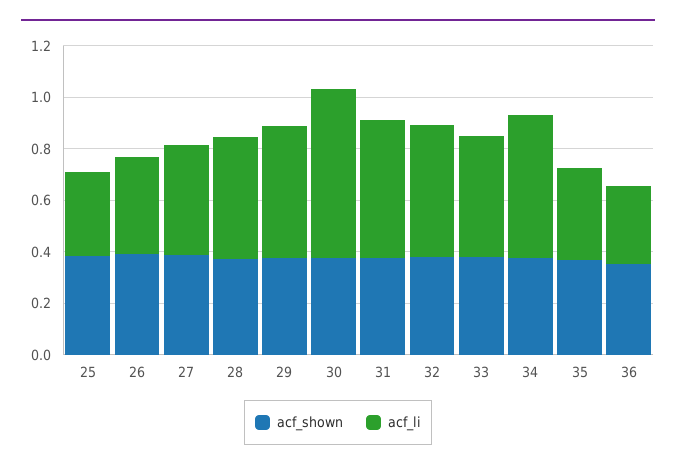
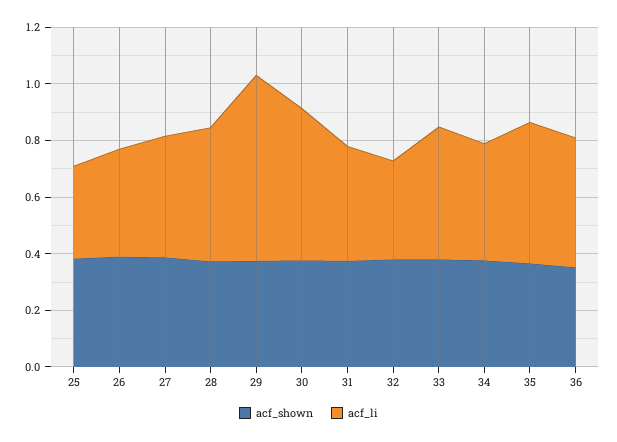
acf_li, 29: 0.5 -> 0.65
acf_li, 30: 0.65 -> 0.55
acf_li, 31: 0.55 -> 0.4
acf_li, 32: 0.5 -> 0.35
acf_li, 34: 0.55 -> 0.4
acf_li, 35: 0.35 -> 0.5
acf_li, 36: 0.3 -> 0.45

